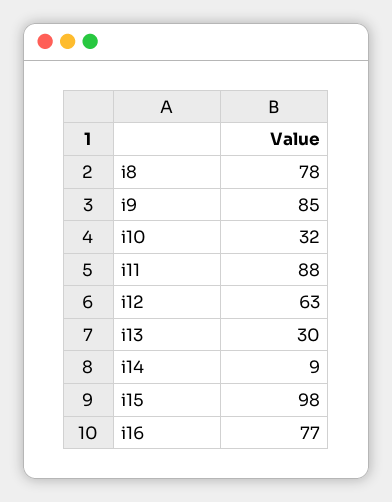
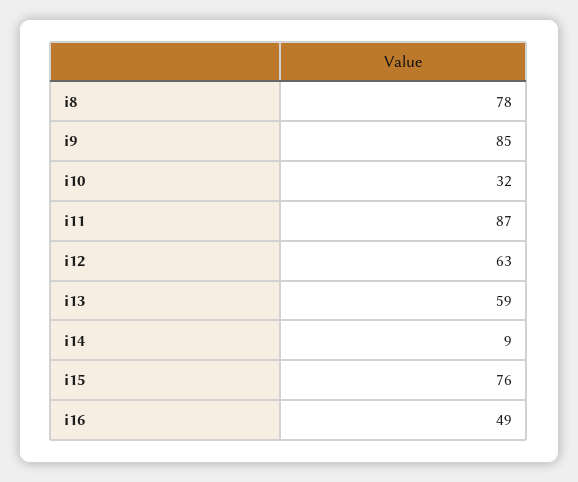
i11: 88 -> 87
i13: 30 -> 59
i15: 98 -> 76
i16: 77 -> 49

